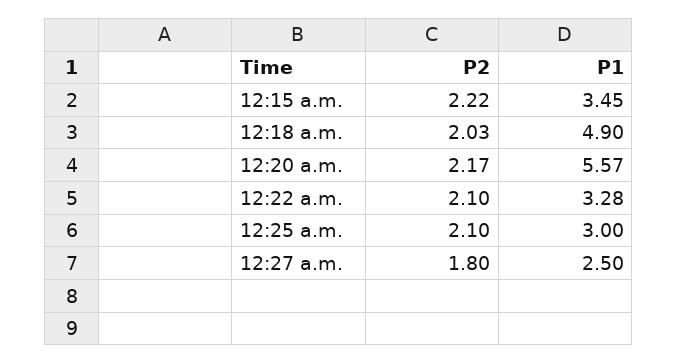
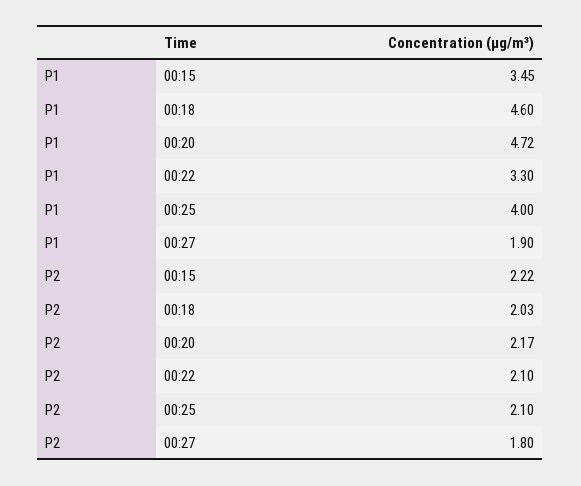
P1, 12:18 a.m.: 4.9 -> 4.6
P1, 12:20 a.m.: 5.57 -> 4.72
P1, 12:22 a.m.: 3.28 -> 3.3
P1, 12:25 a.m.: 3 -> 4
P1, 12:27 a.m.: 2.5 -> 1.9

